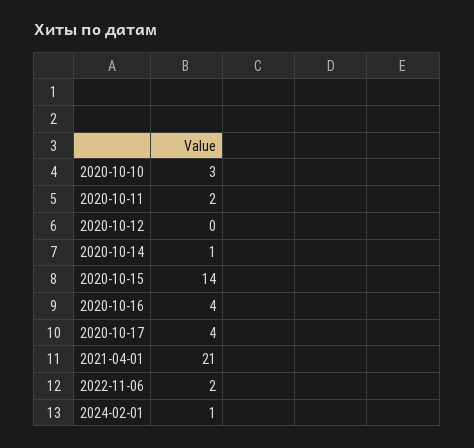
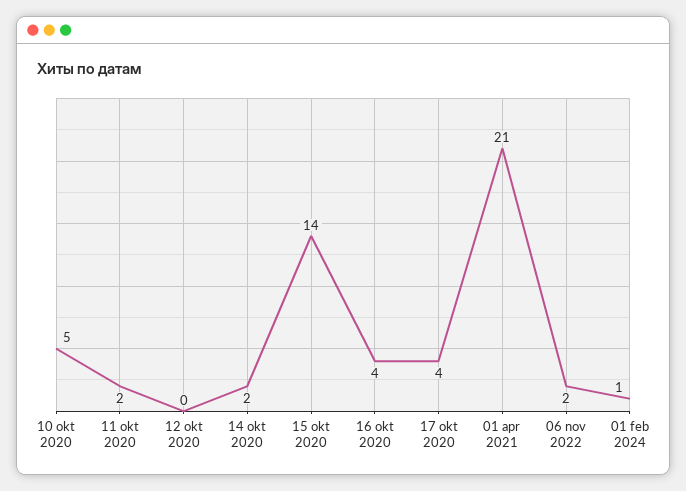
2020-10-10: 3 -> 5
2020-10-14: 1 -> 2

